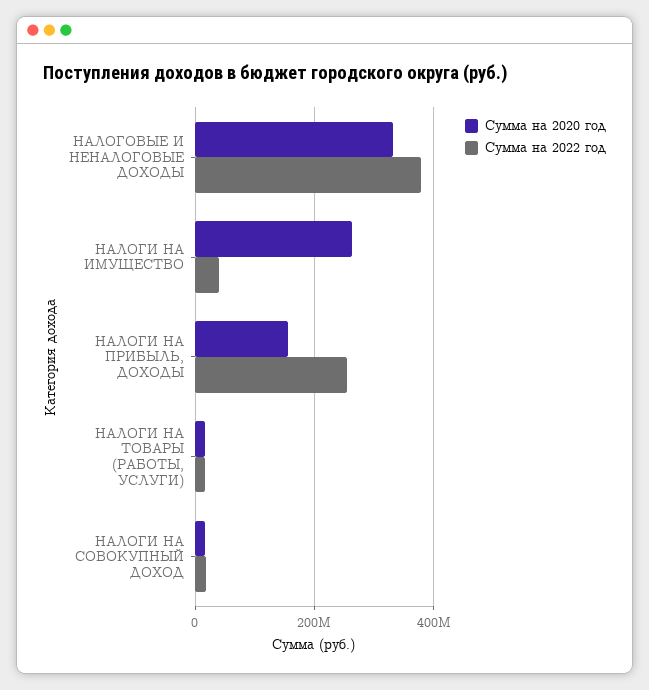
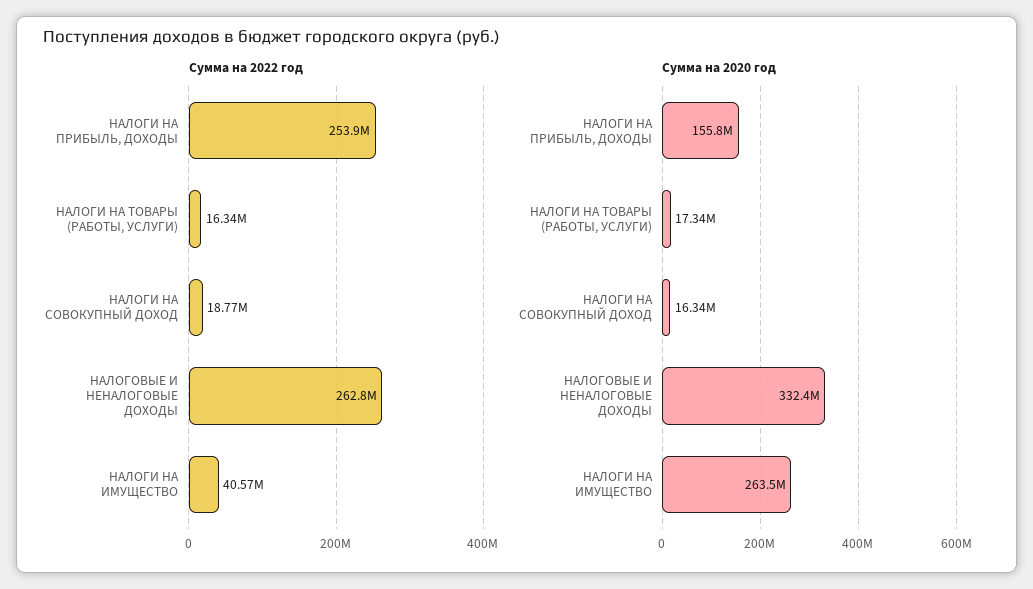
Сумма на 2022 год, НАЛОГОВЫЕ И НЕНАЛОГОВЫЕ ДОХОДЫ: 380000000 -> 262800000

